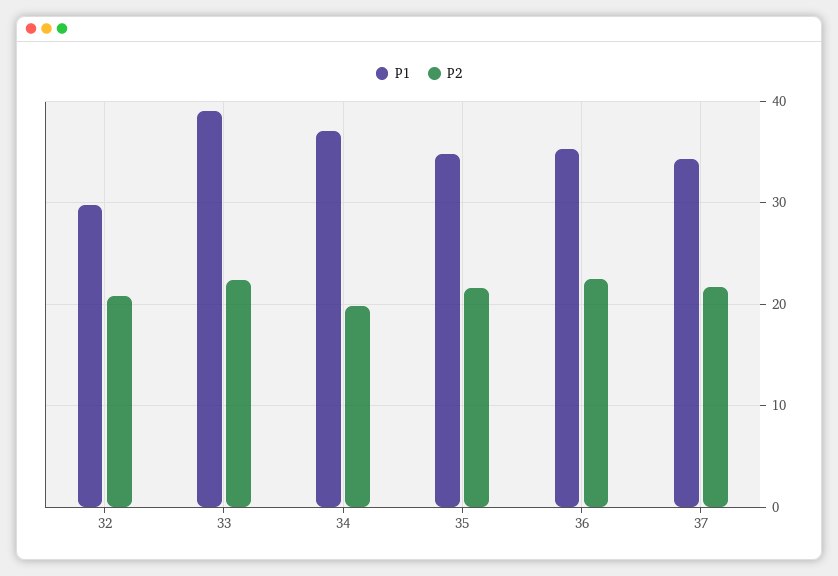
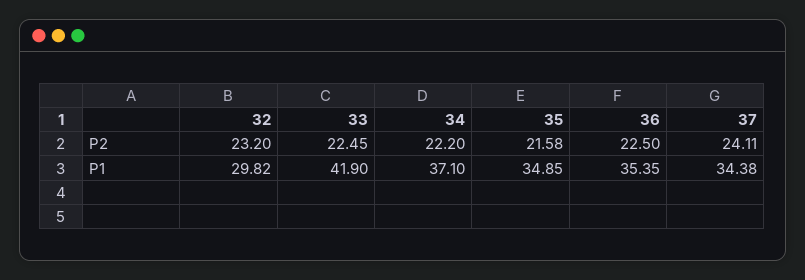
P2, 32: 21 -> 23.2
P1, 33: 39 -> 41.9
P2, 34: 20 -> 22.2
P2, 37: 22 -> 24.11

